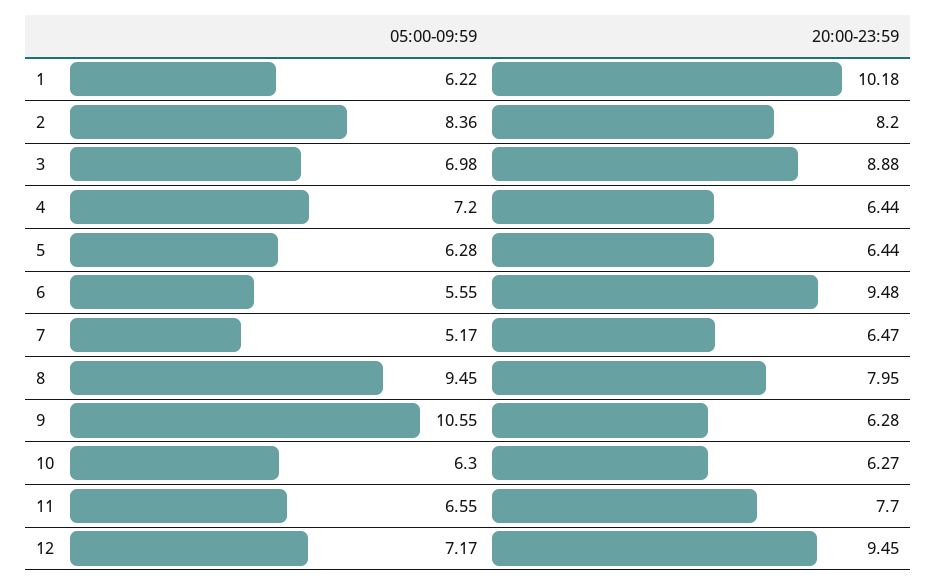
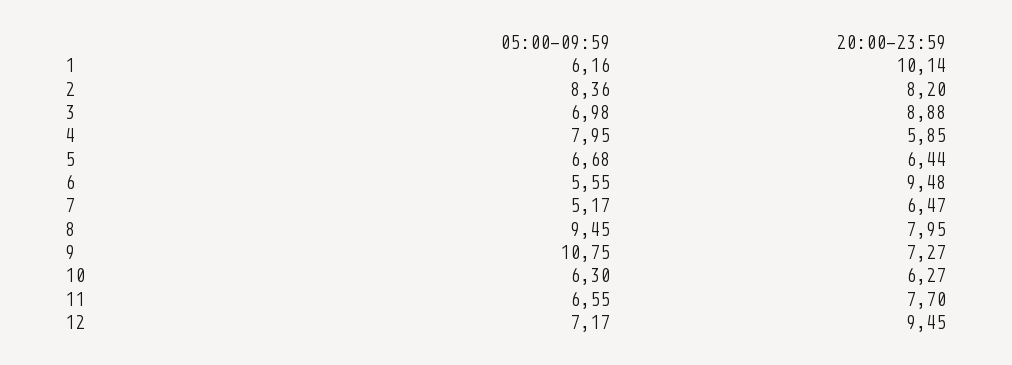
05:00-09:59, 1: 6.22 -> 6.16
20:00-23:59, 1: 10.18 -> 10.14
05:00-09:59, 4: 7.2 -> 7.95
20:00-23:59, 4: 6.44 -> 5.85
05:00-09:59, 5: 6.28 -> 6.68
05:00-09:59, 9: 10.55 -> 10.75
20:00-23:59, 9: 6.28 -> 7.27

